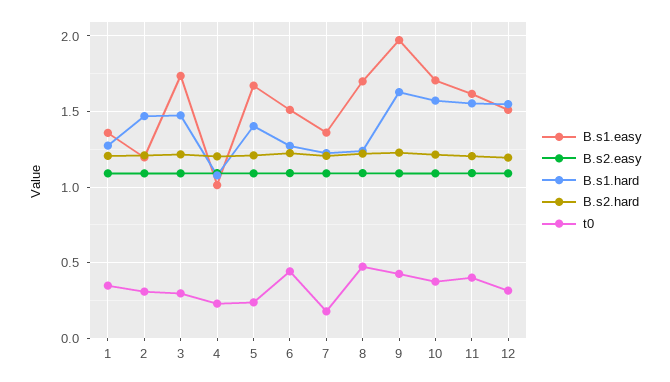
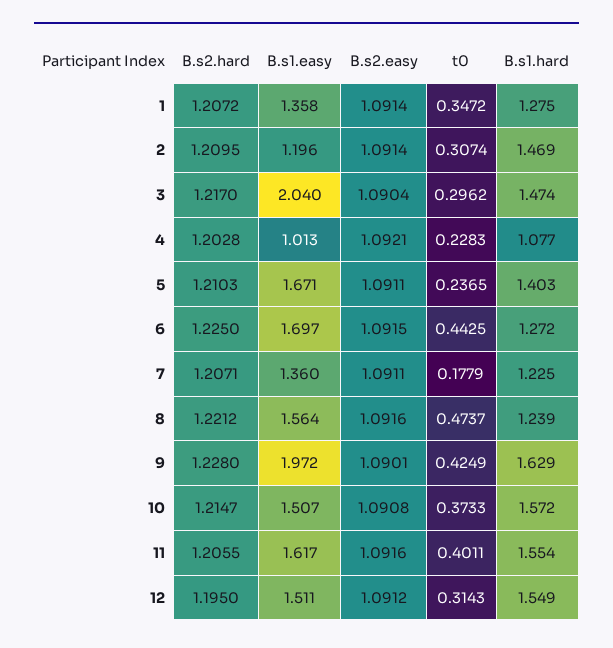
B.s1.easy, 3: 1.75 -> 2.04
B.s1.easy, 6: 1.5 -> 1.697
B.s1.easy, 8: 1.7 -> 1.564
B.s1.easy, 10: 1.7 -> 1.507

